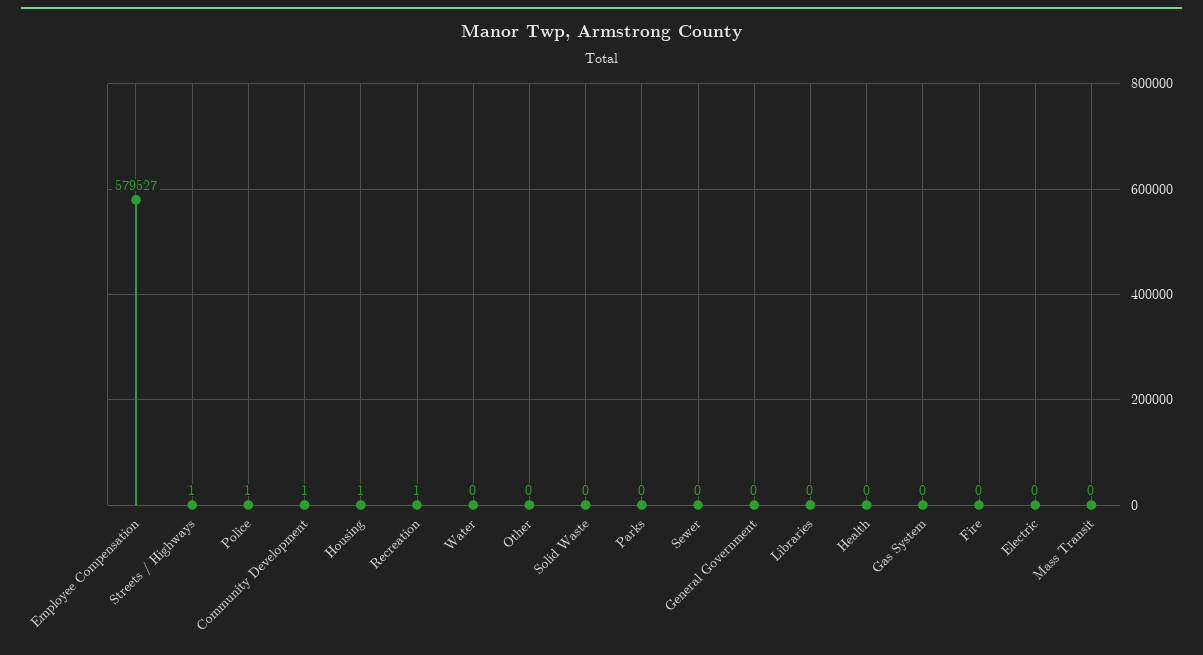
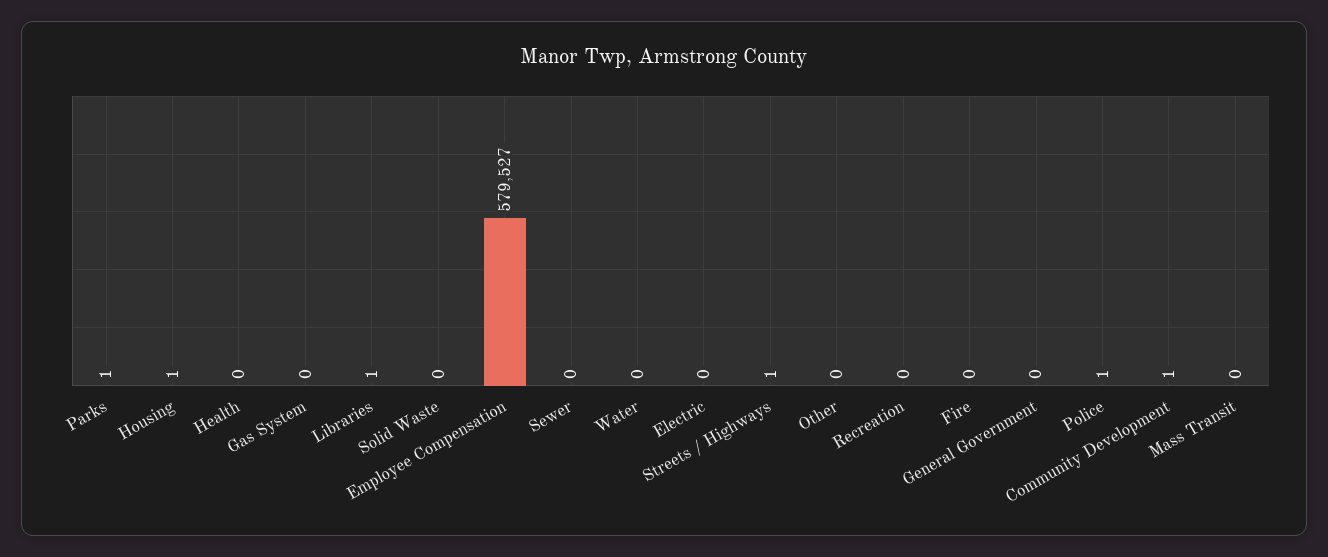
Recreation: 1 -> 0
Parks: 0 -> 1
Libraries: 0 -> 1

